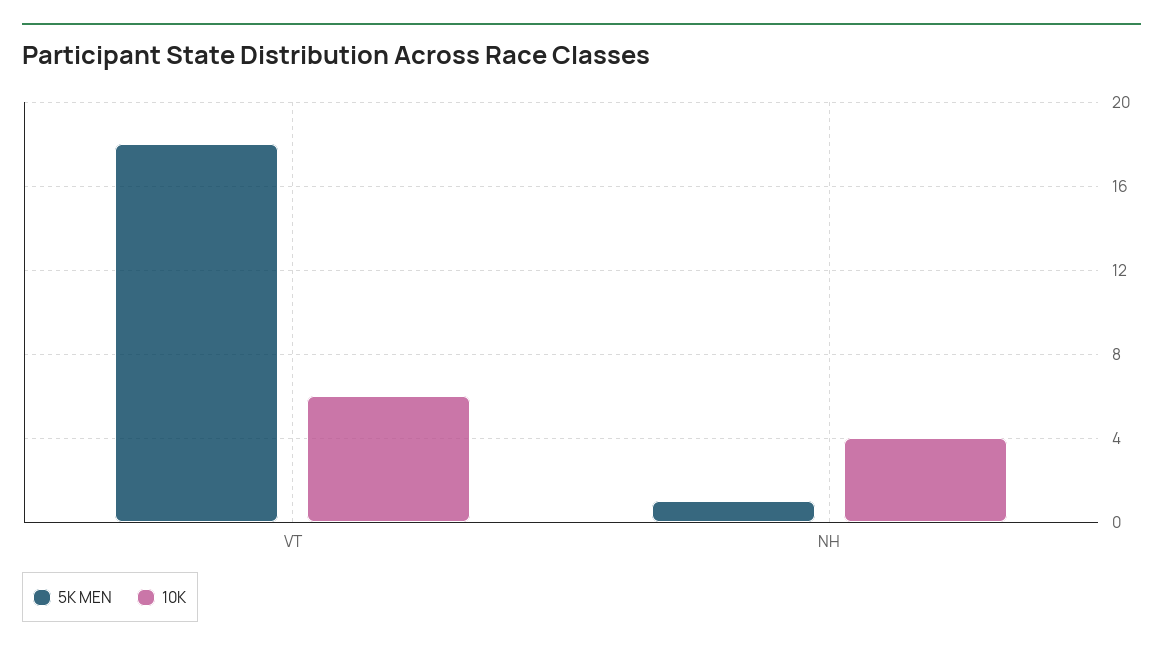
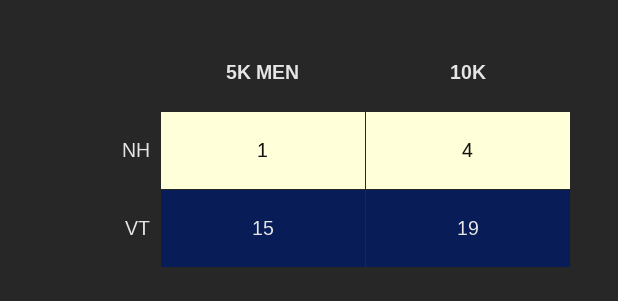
5K MEN, VT: 18 -> 15
10K, VT: 6 -> 19

